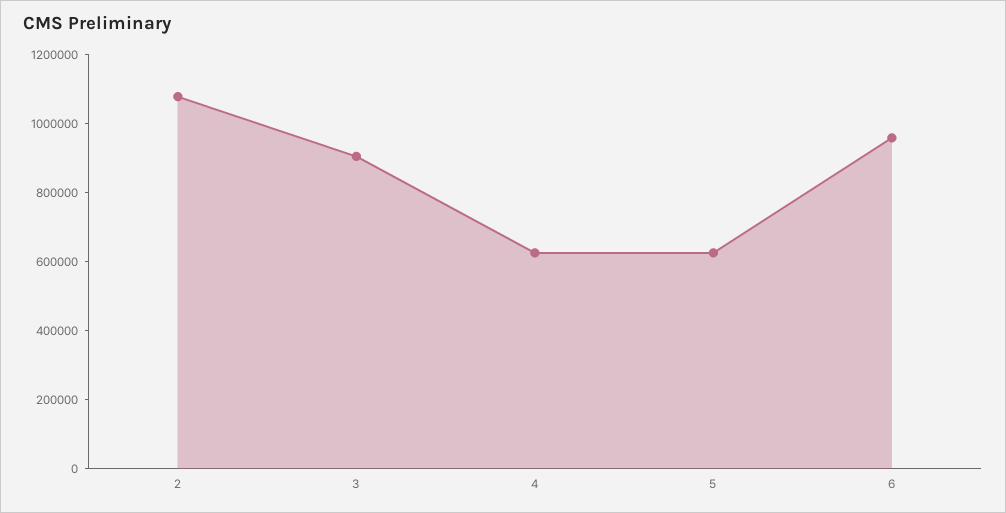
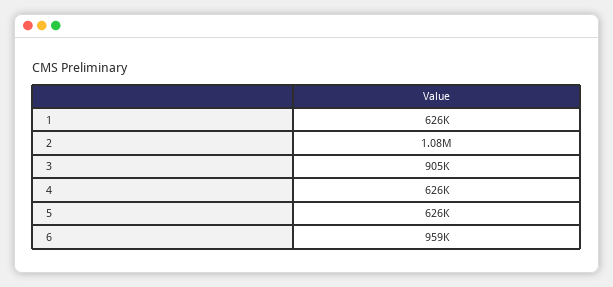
1: none -> 626000

